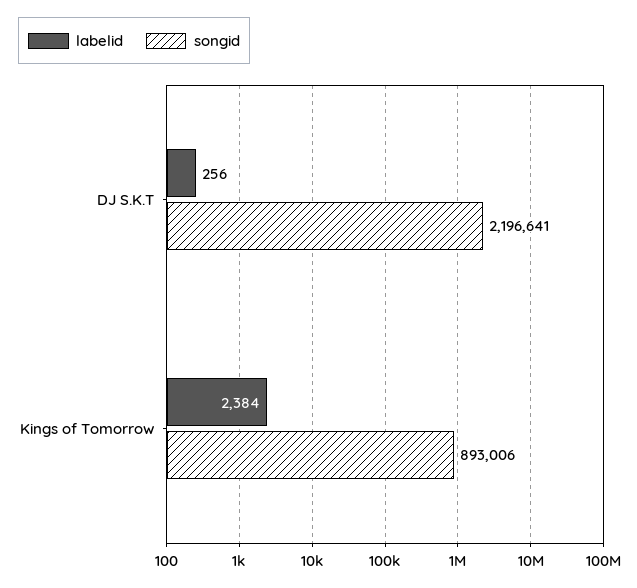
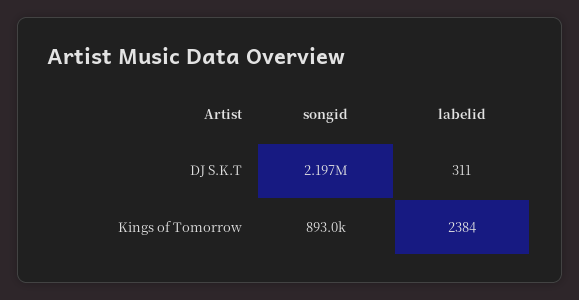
labelid, DJ S.K.T: 256 -> 311

